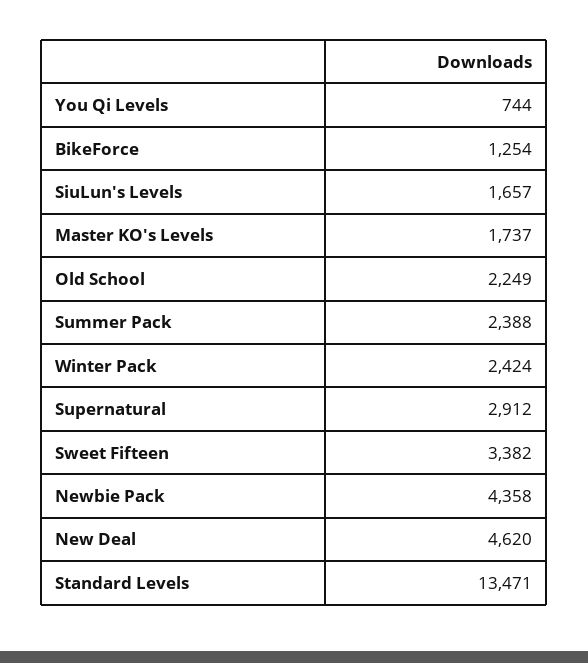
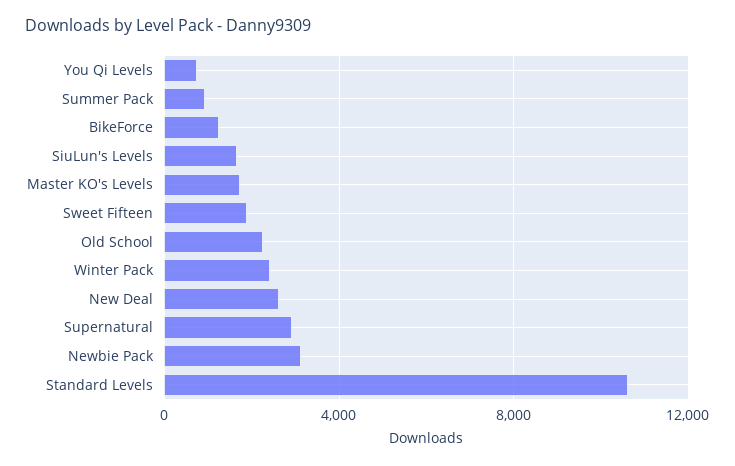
Summer Pack: 2388 -> 1000
Sweet Fifteen: 3382 -> 2000
Newbie Pack: 4358 -> 3000
New Deal: 4620 -> 2500
Standard Levels: 13471 -> 10500

